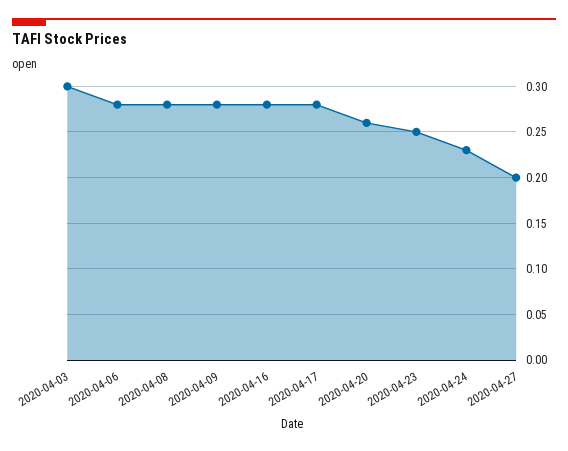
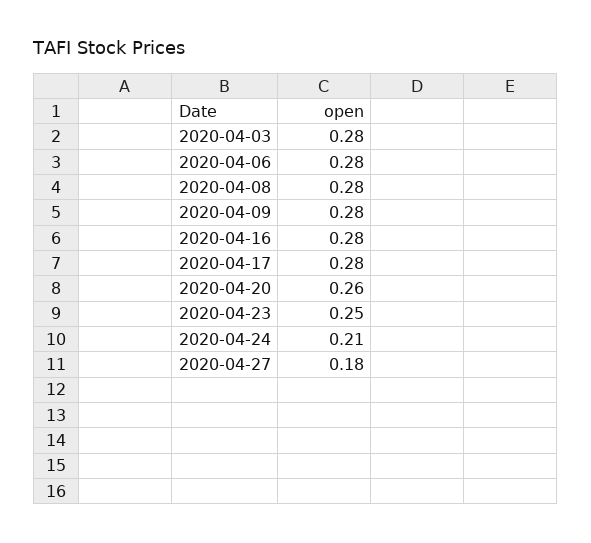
2020-04-03: 0.3 -> 0.28
2020-04-24: 0.23 -> 0.21
2020-04-27: 0.2 -> 0.18

